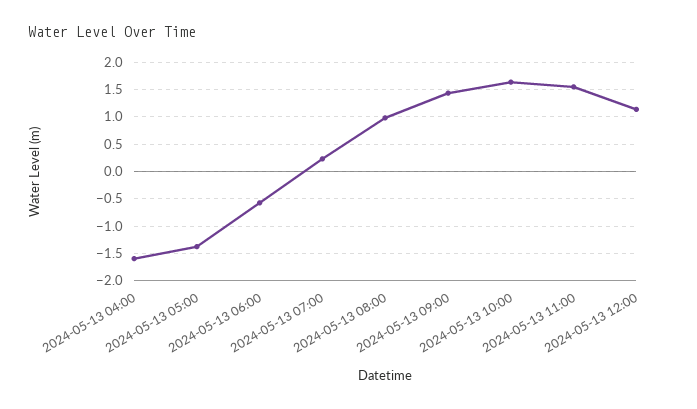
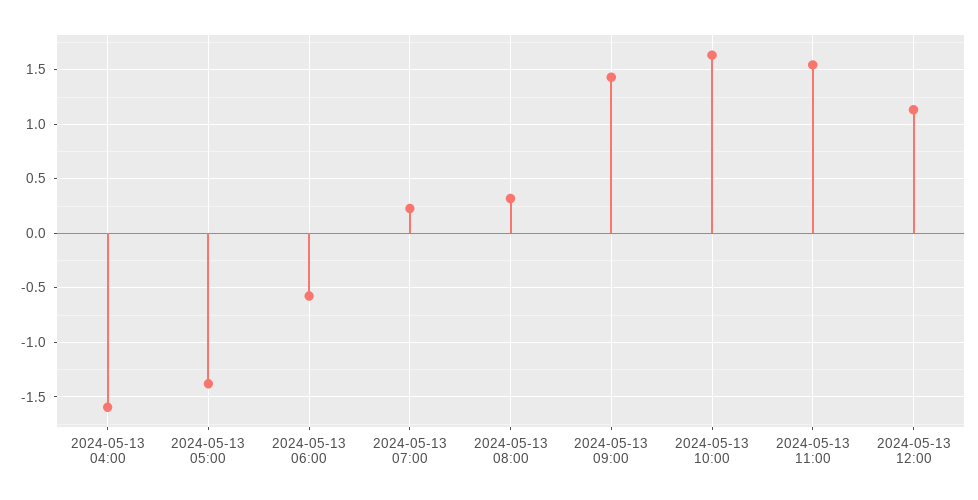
2024-05-13 08:00: 1 -> 0.3

